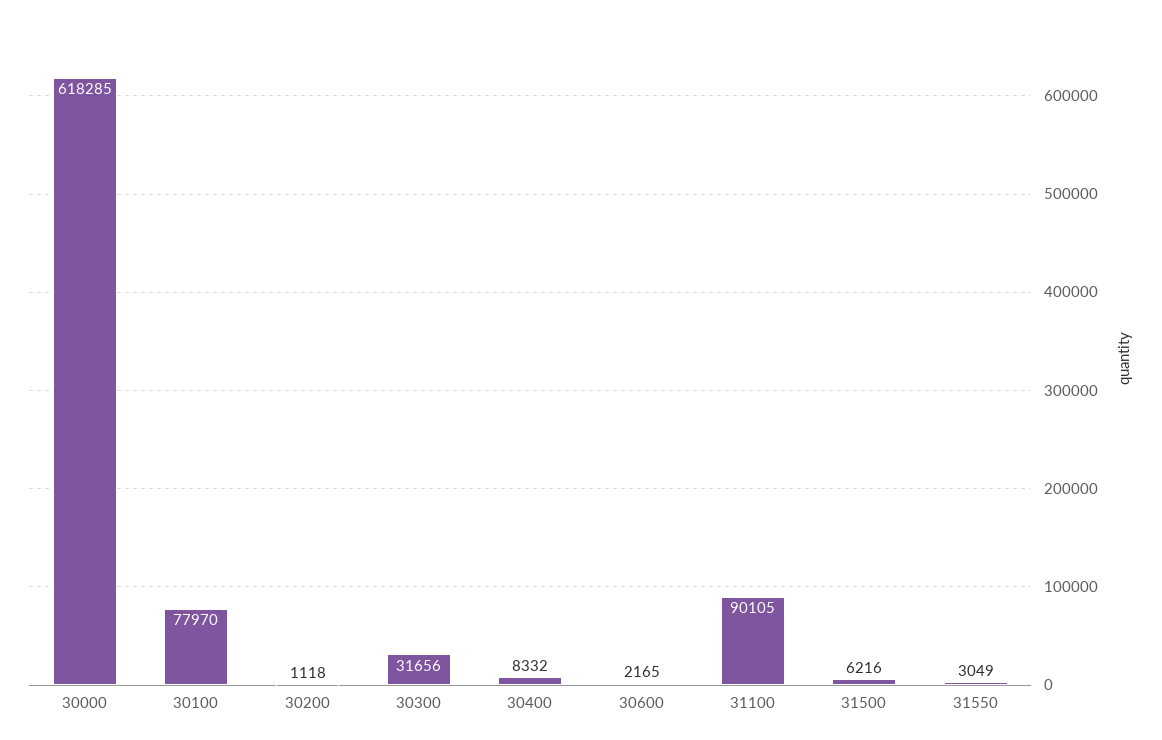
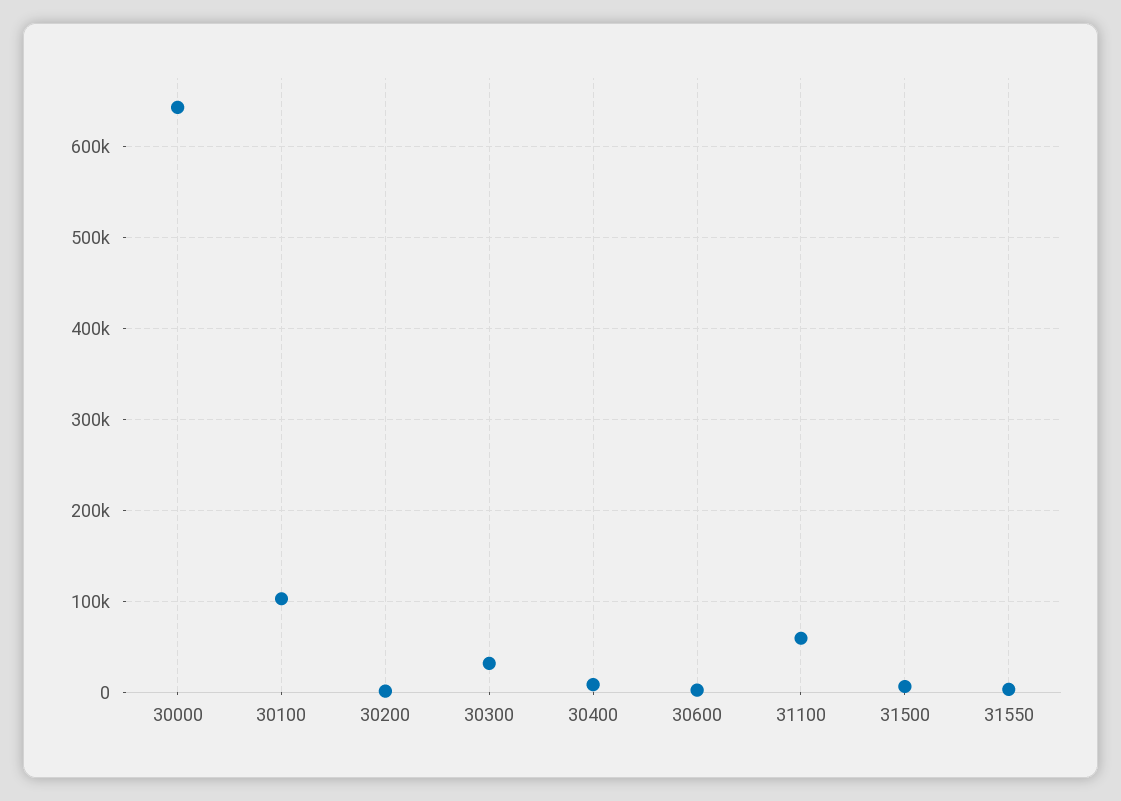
30000: 618285 -> 640000
30100: 77970 -> 100000
31100: 90105 -> 60000

